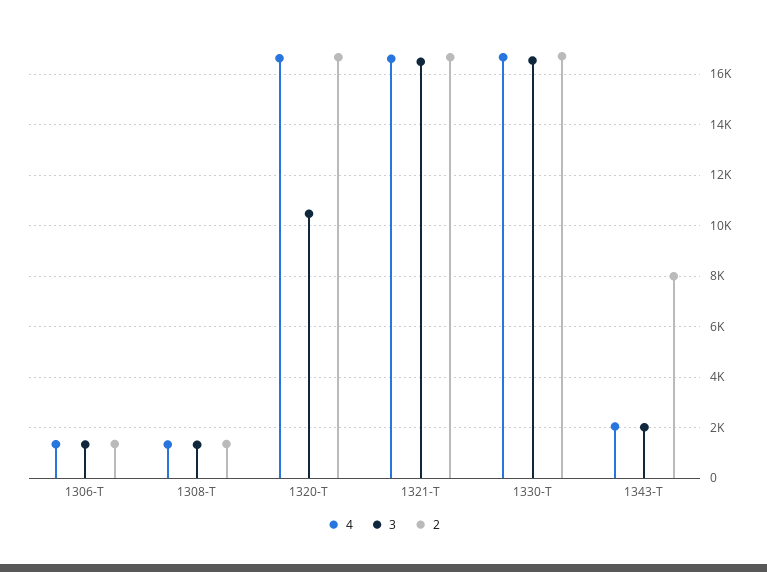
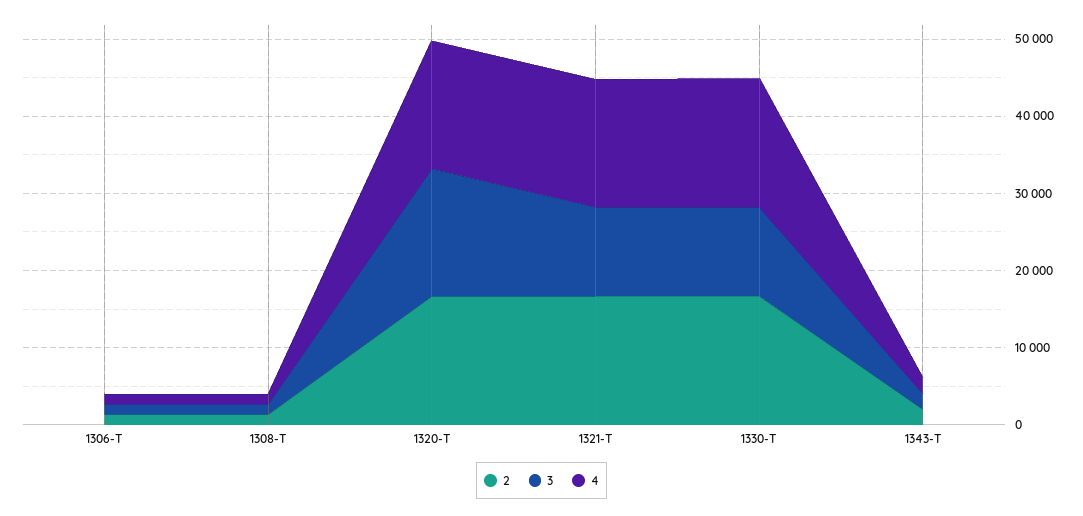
3, 1320-T: 10500 -> 16000
3, 1321-T: 16500 -> 12000
3, 1330-T: 16500 -> 12000
2, 1343-T: 8000 -> 2000

